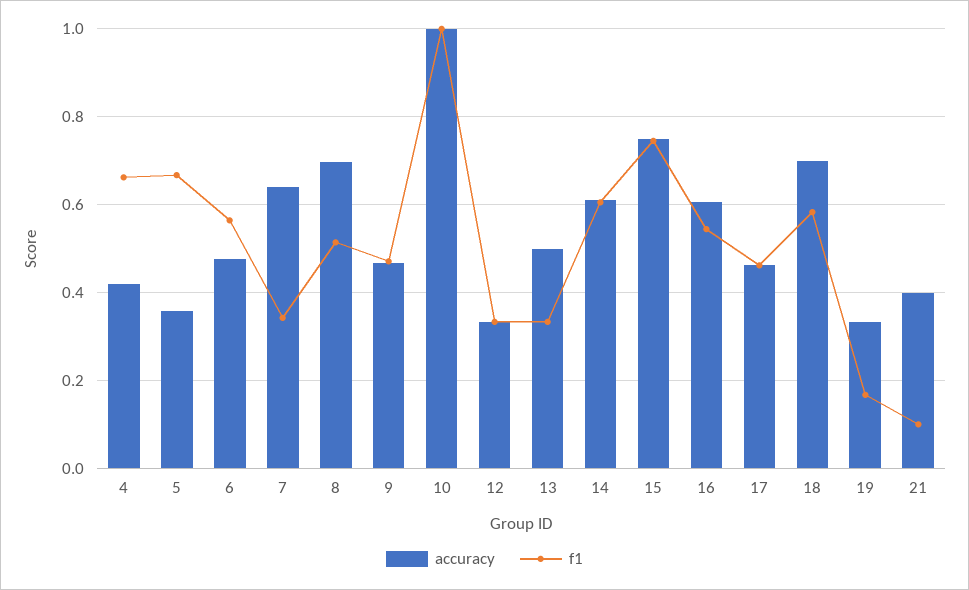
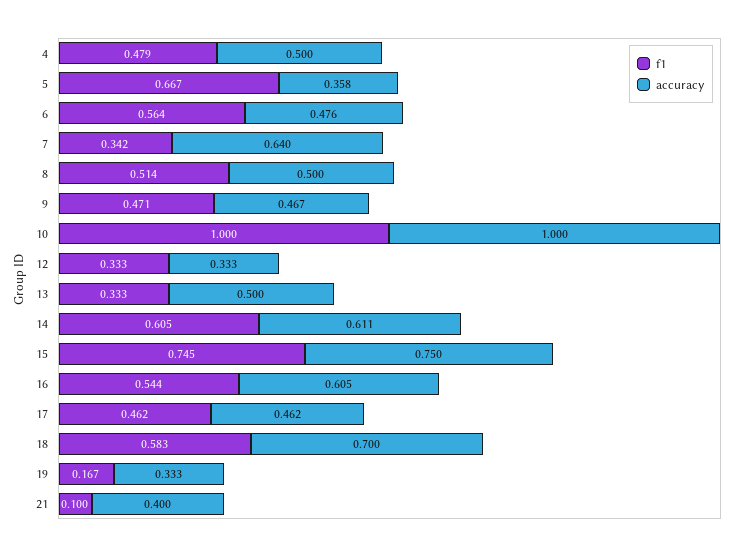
accuracy, 4: 0.42 -> 0.5
f1, 4: 0.66 -> 0.479
accuracy, 8: 0.7 -> 0.5

